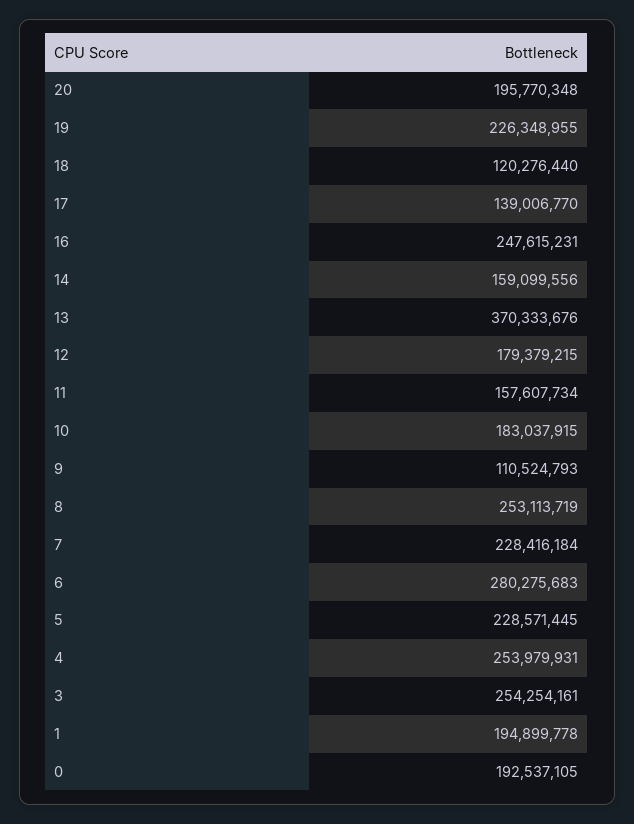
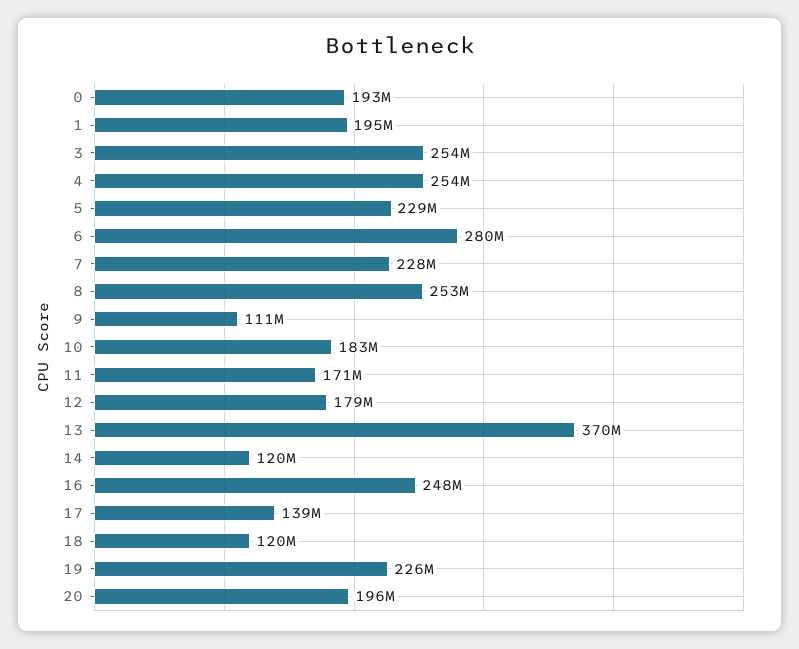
14: 159099556 -> 120000000
11: 157607734 -> 171000000

